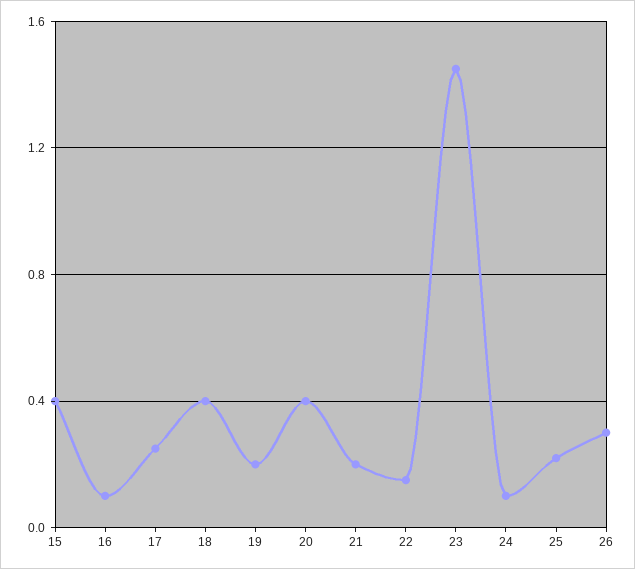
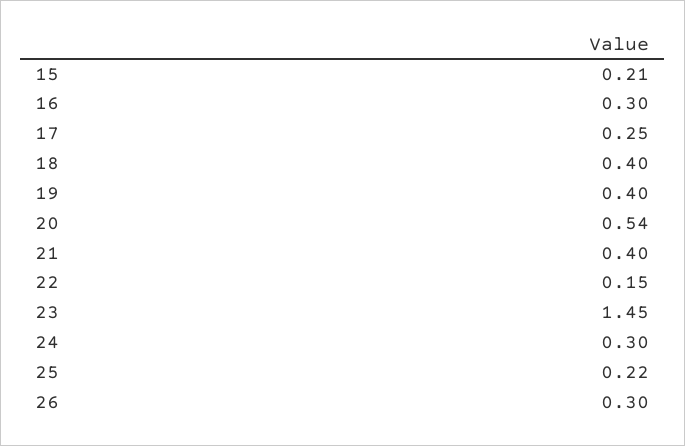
15: 0.4 -> 0.21
16: 0.1 -> 0.3
19: 0.2 -> 0.4
20: 0.4 -> 0.54
21: 0.2 -> 0.4
24: 0.1 -> 0.3

